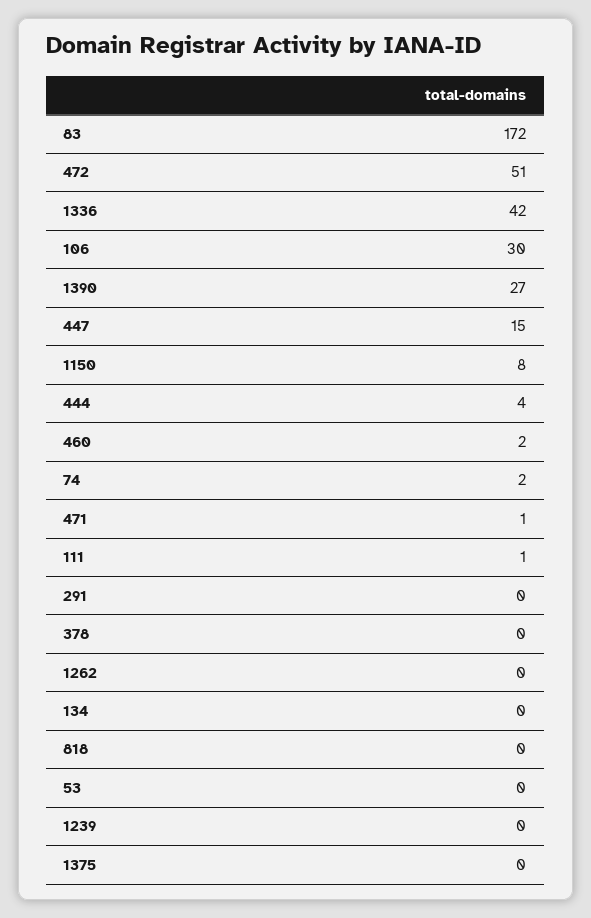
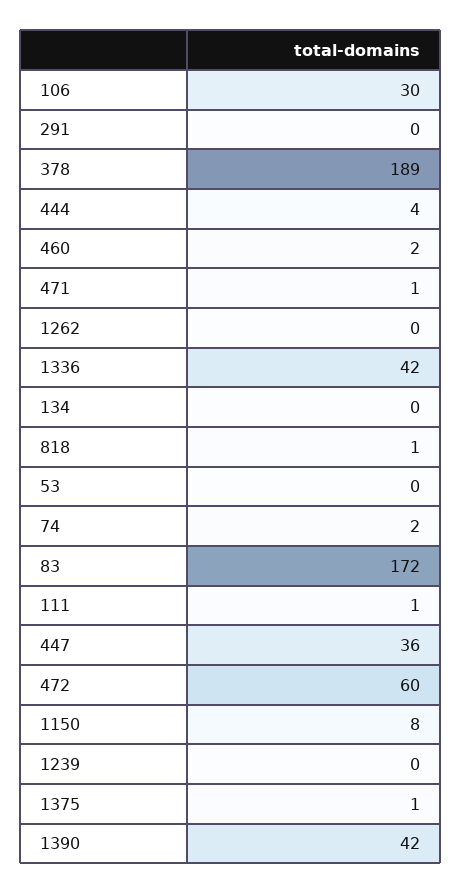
472: 51 -> 60
1390: 27 -> 42
447: 15 -> 36
378: 0 -> 189
818: 0 -> 1
1375: 0 -> 1

